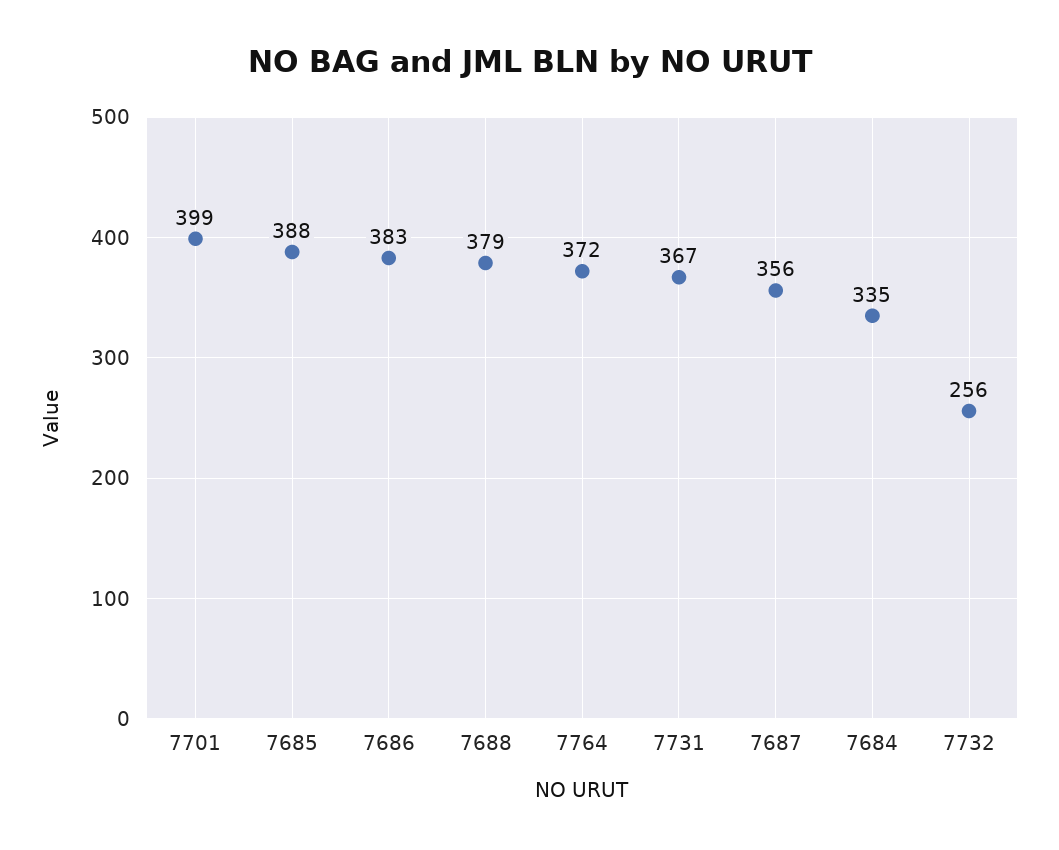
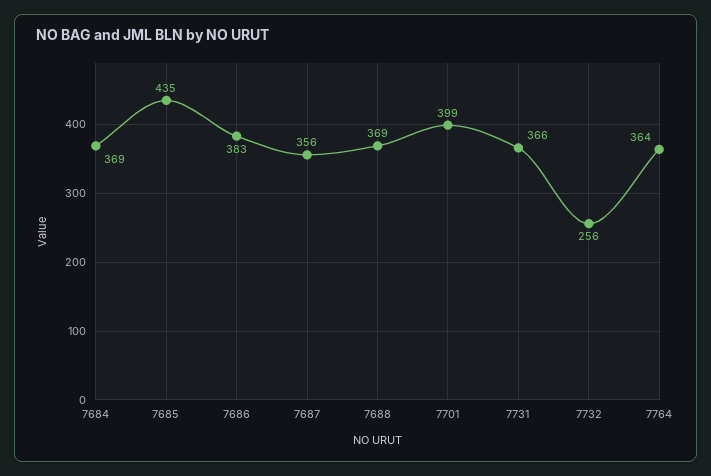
7685: 388 -> 435
7688: 379 -> 369
7764: 372 -> 364
7731: 367 -> 366
7684: 335 -> 369

